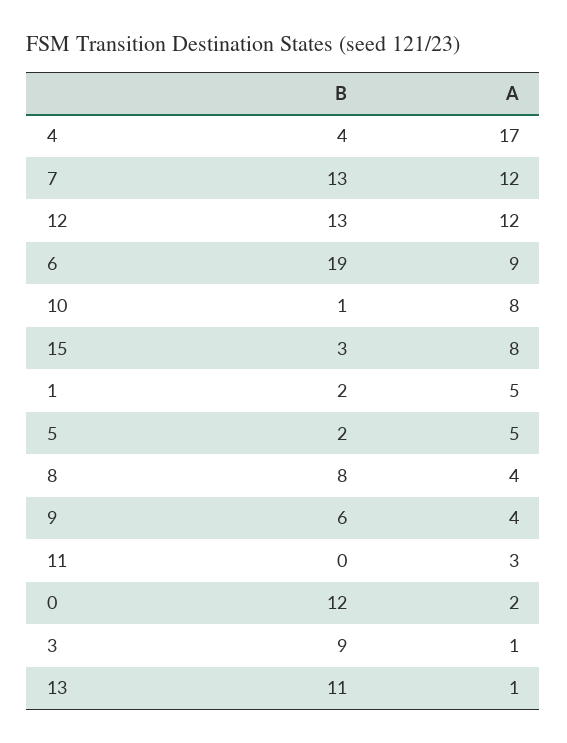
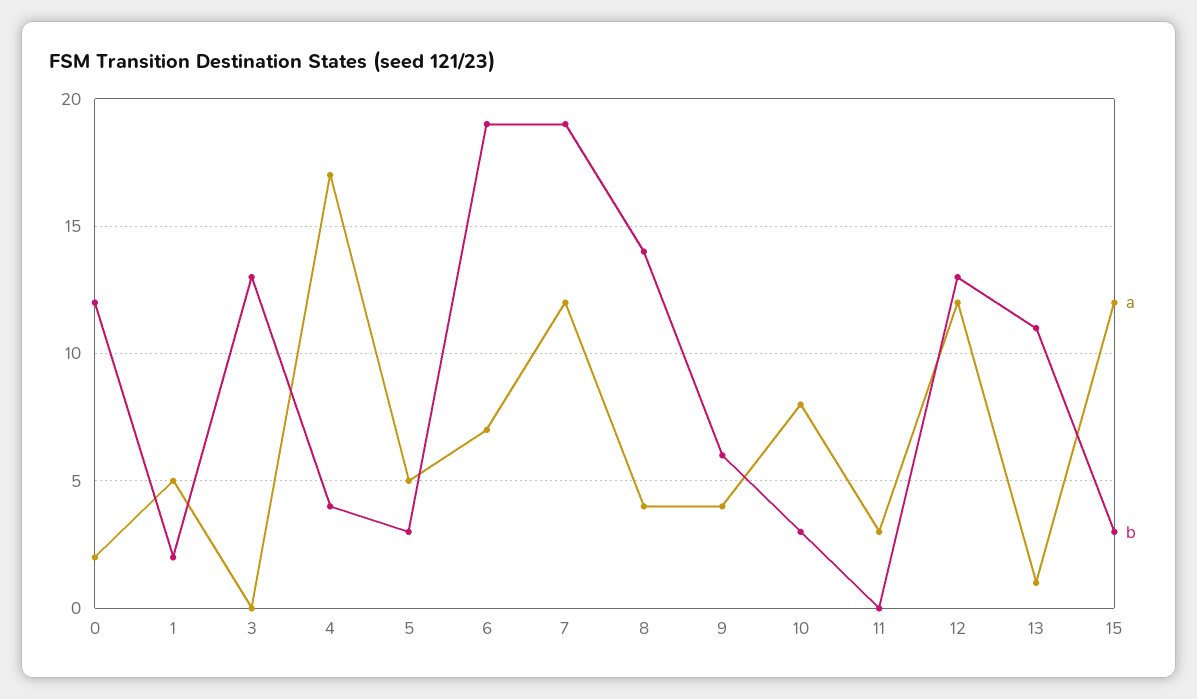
B, 7: 13 -> 19
A, 6: 9 -> 7
B, 10: 1 -> 3
A, 15: 8 -> 12
B, 5: 2 -> 3
B, 8: 8 -> 14
B, 3: 9 -> 13
A, 3: 1 -> 0

